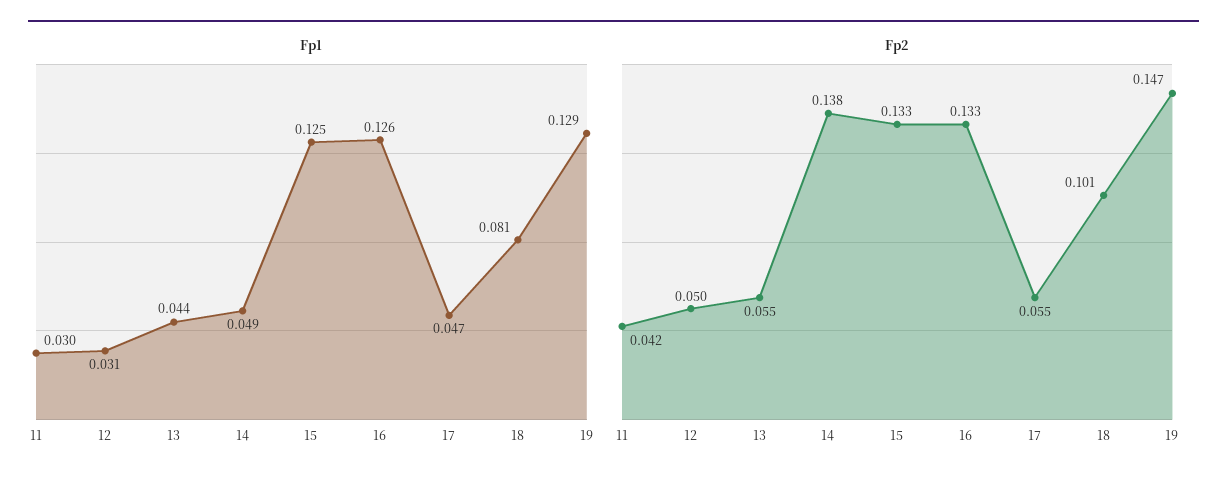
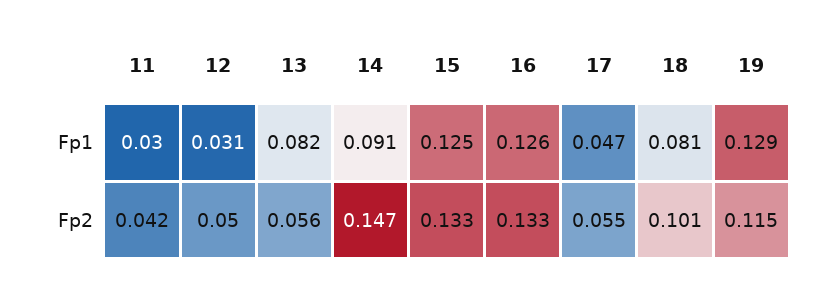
Fp1, 13: 0.044 -> 0.082
Fp1, 14: 0.049 -> 0.091
Fp2, 13: 0.055 -> 0.056
Fp2, 14: 0.138 -> 0.147
Fp2, 19: 0.147 -> 0.115

